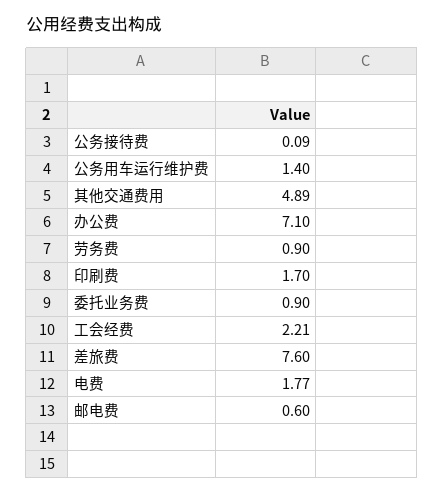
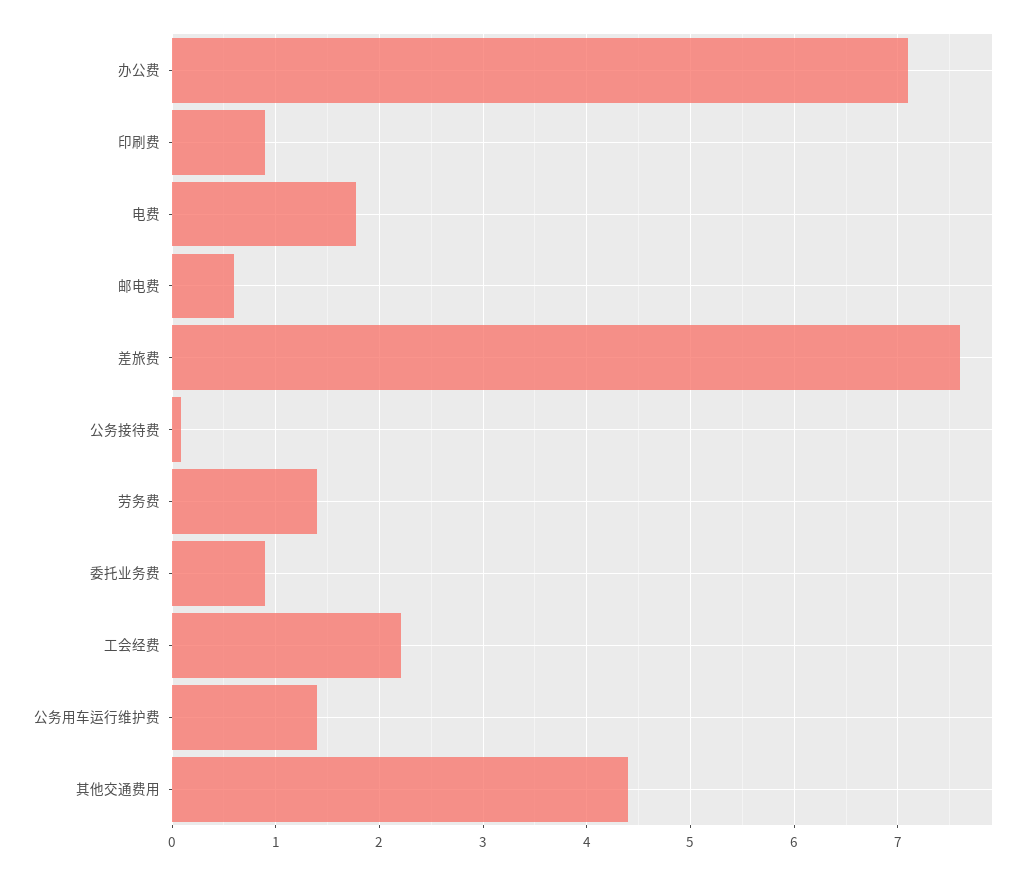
其他交通费用: 4.89 -> 4.4
劳务费: 0.9 -> 1.4
印刷费: 1.7 -> 0.9

